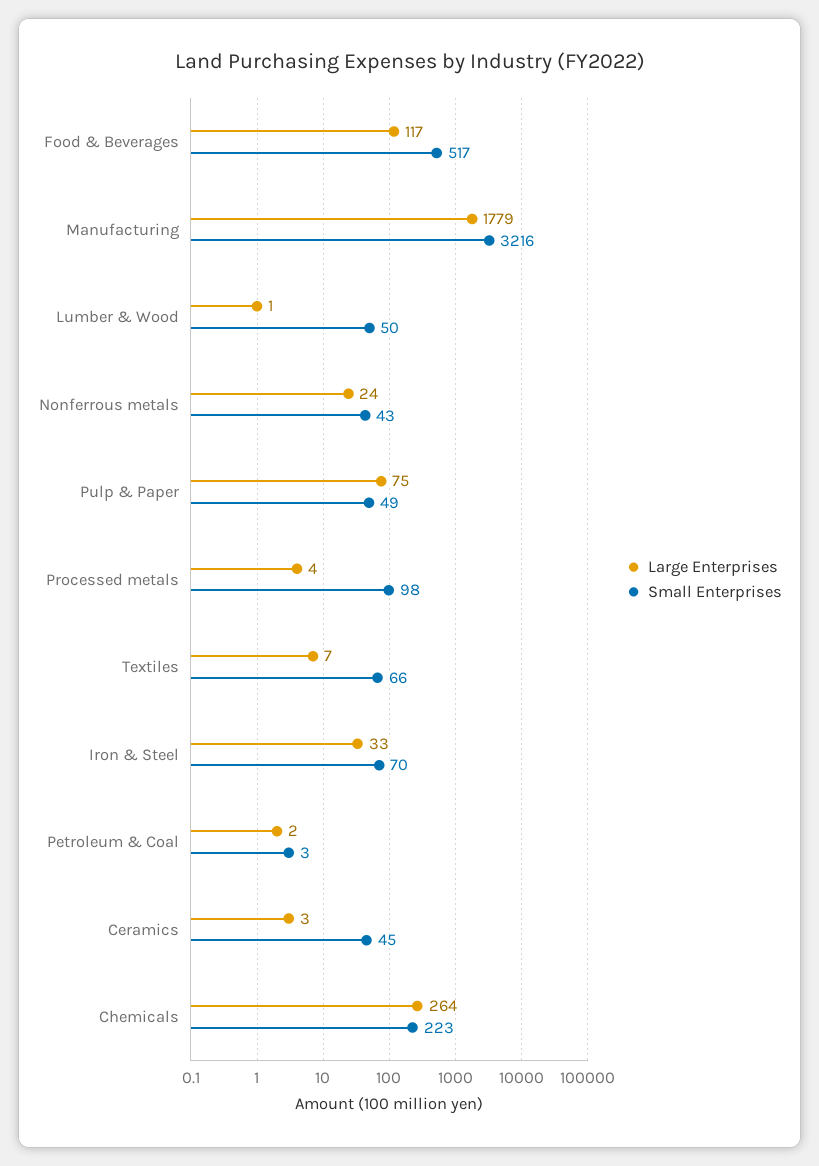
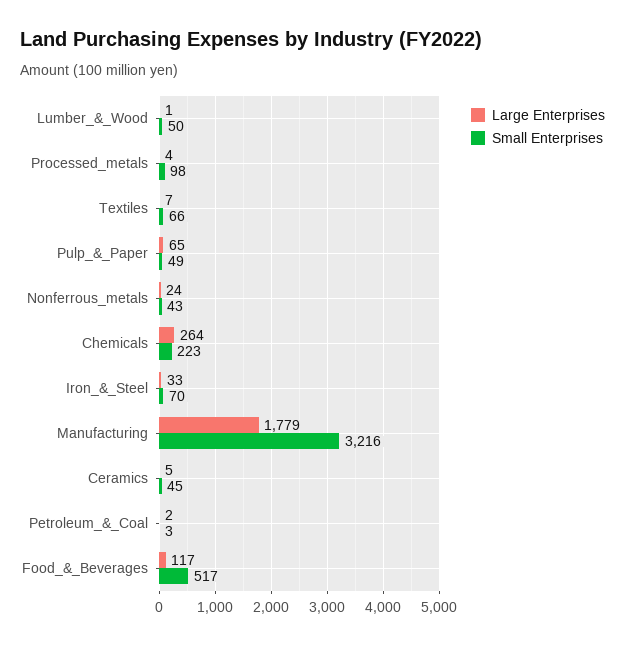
Large Enterprises, Pulp & Paper: 75 -> 65
Large Enterprises, Ceramics: 3 -> 5

